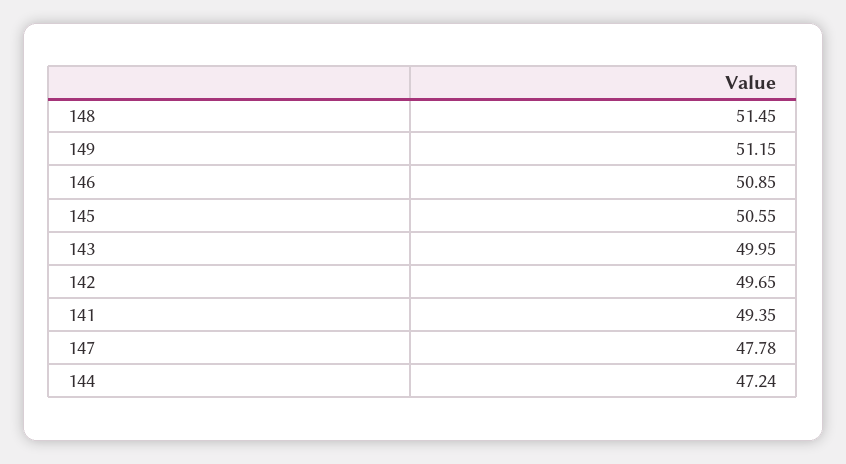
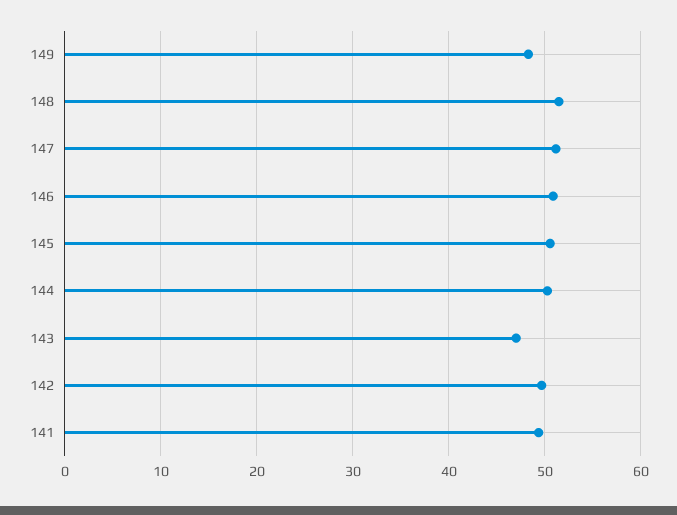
149: 51.15 -> 48
143: 49.95 -> 47
147: 47.78 -> 51
144: 47.24 -> 50

